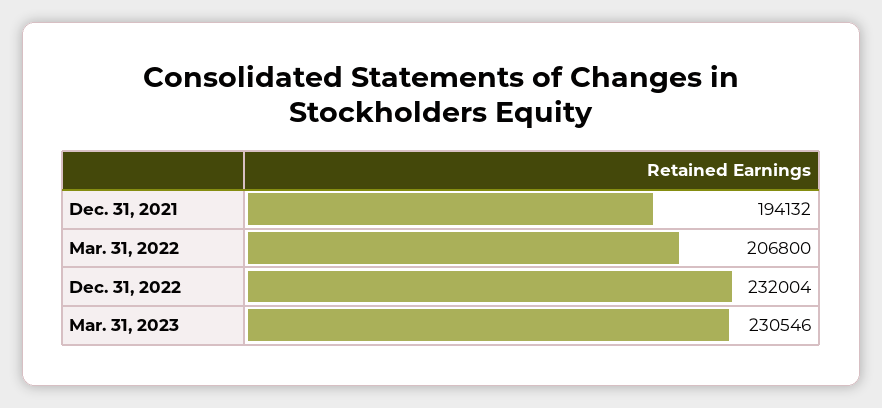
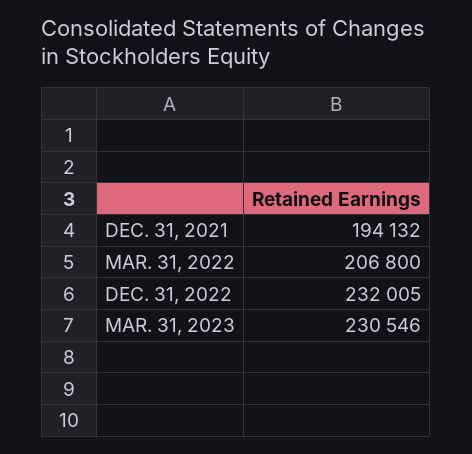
Dec. 31, 2022: 232004 -> 232005

